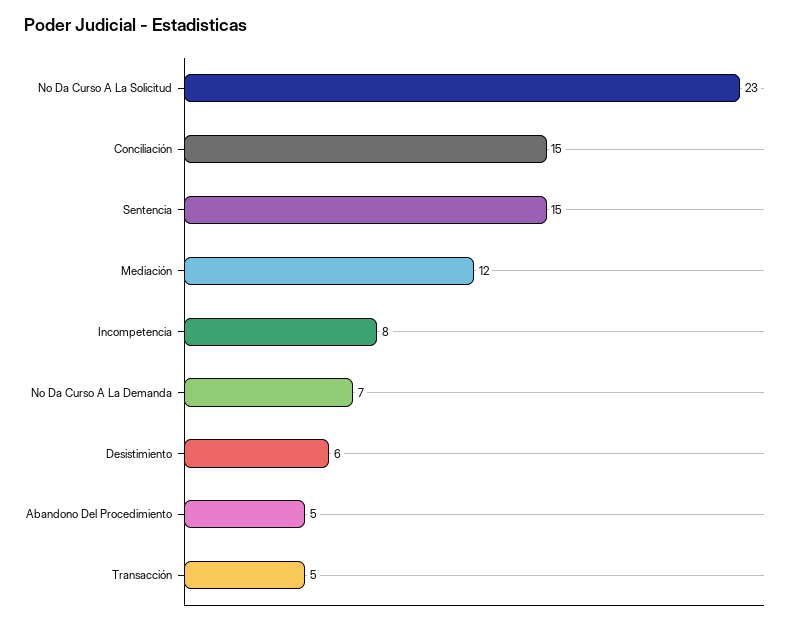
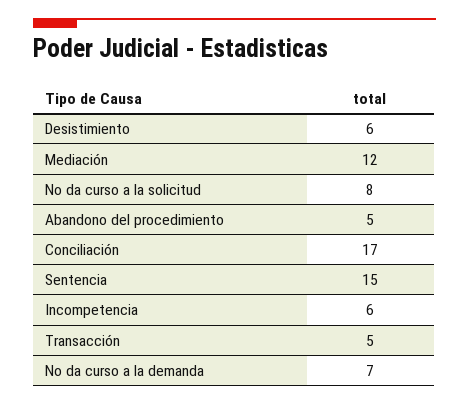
No Da Curso A La Solicitud: 23 -> 8
Conciliación: 15 -> 17
Incompetencia: 8 -> 6

